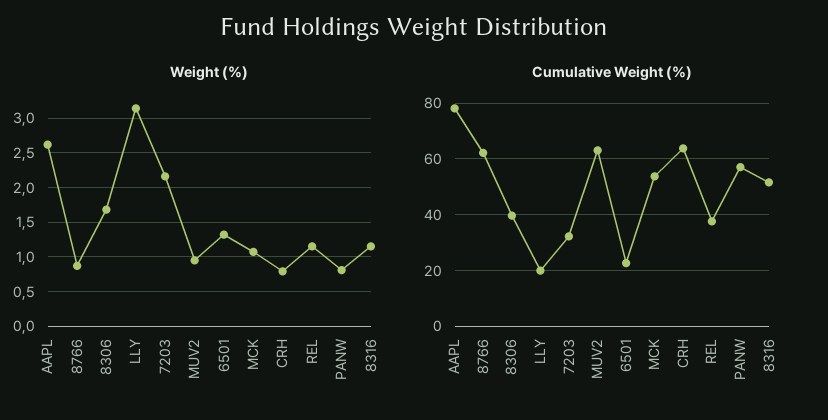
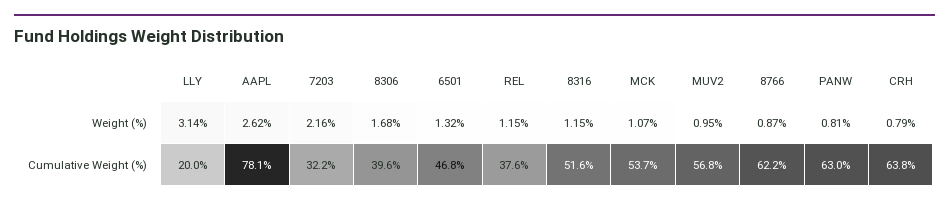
Cumulative Weight (%), MUV2: 62.5 -> 56.8
Cumulative Weight (%), 6501: 22.5 -> 46.8
Cumulative Weight (%), PANW: 57.5 -> 63

